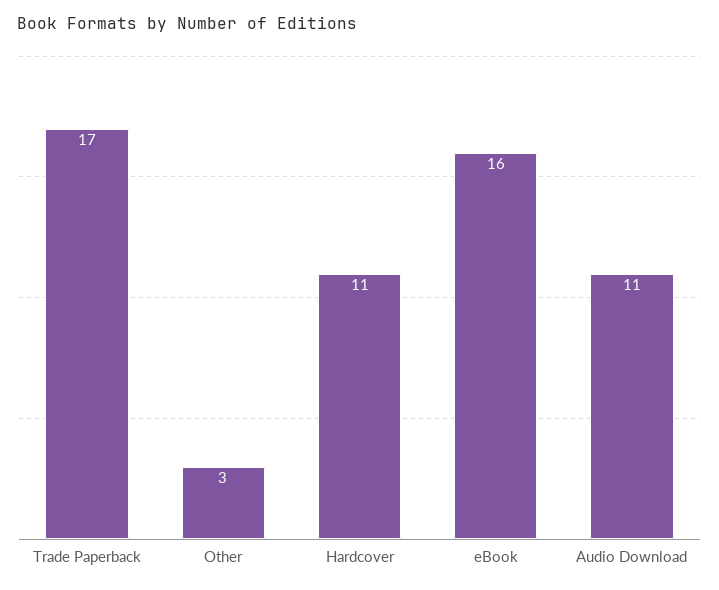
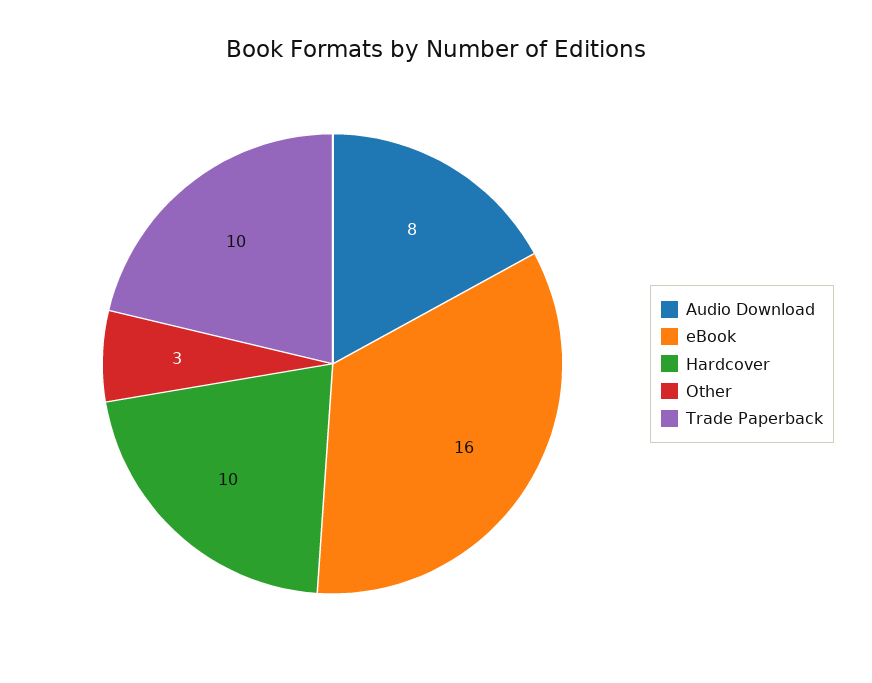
Trade Paperback: 17 -> 10
Hardcover: 11 -> 10
Audio Download: 11 -> 8

